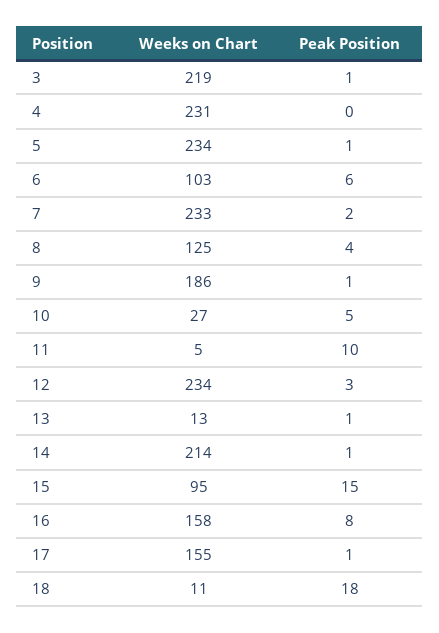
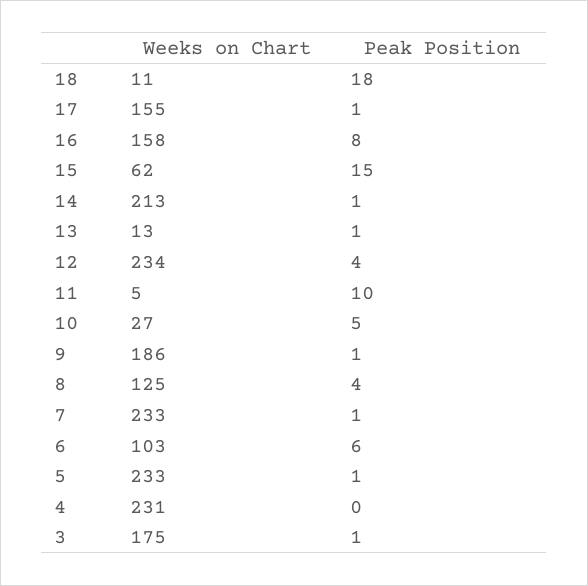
Weeks on Chart, 3: 219 -> 175
Weeks on Chart, 5: 234 -> 233
Peak Position, 7: 2 -> 1
Peak Position, 12: 3 -> 4
Weeks on Chart, 14: 214 -> 213
Weeks on Chart, 15: 95 -> 62

